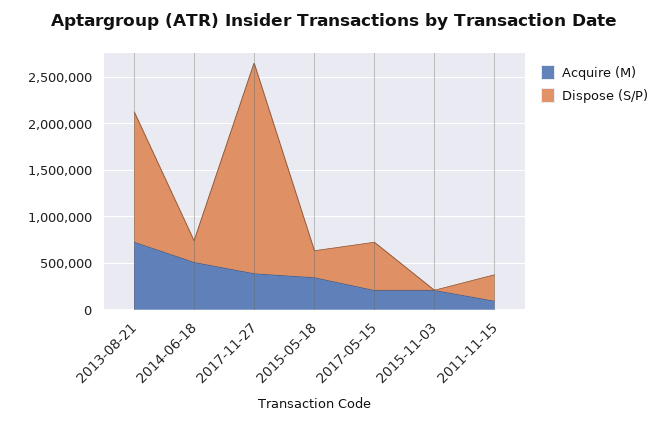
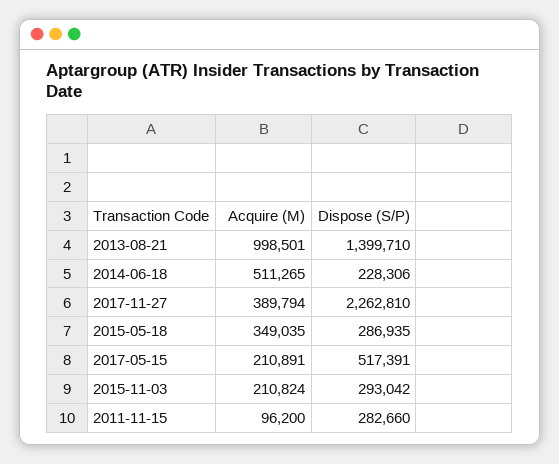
Acquire (M), 2013-08-21: 700000 -> 998501
Dispose (S/P), 2015-11-03: 0 -> 293042

